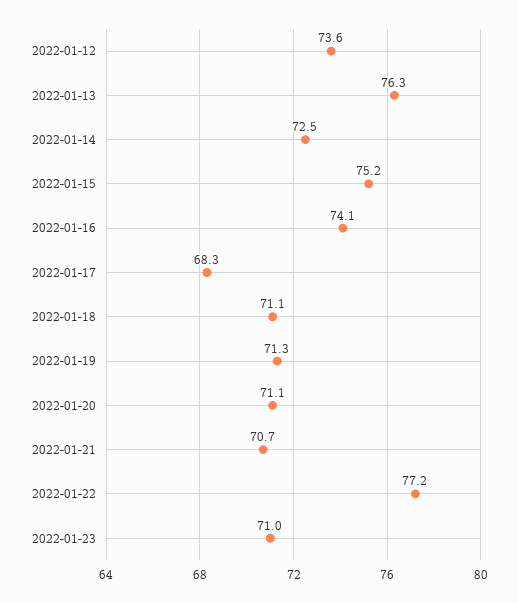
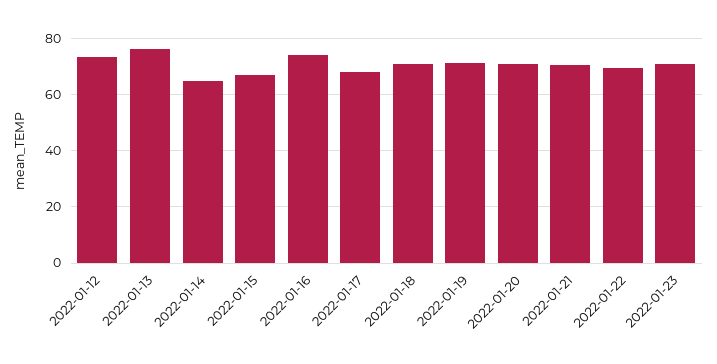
2022-01-14: 72.5 -> 65
2022-01-15: 75.2 -> 67.5
2022-01-22: 77.2 -> 70

